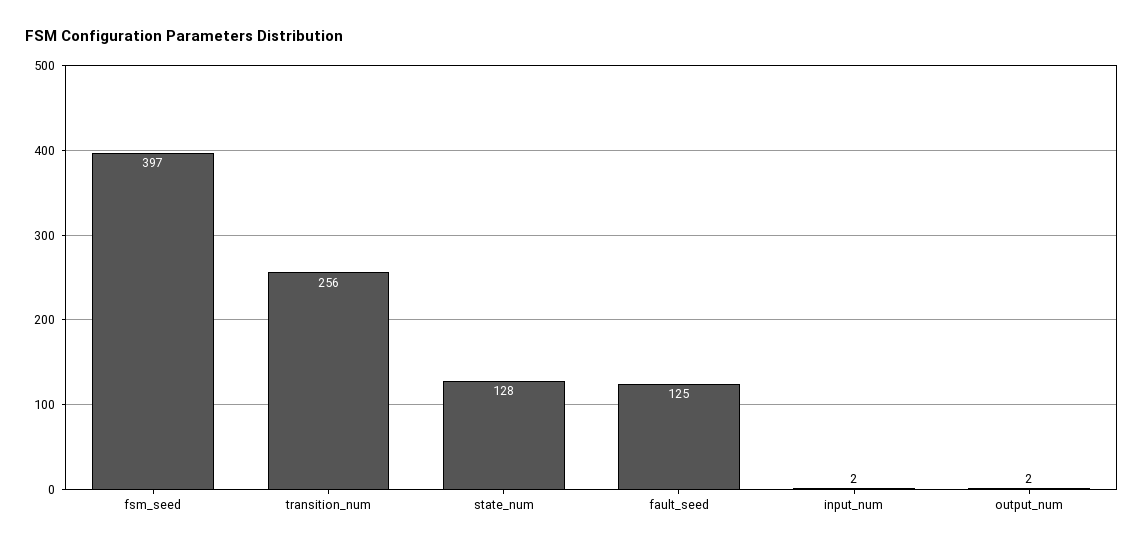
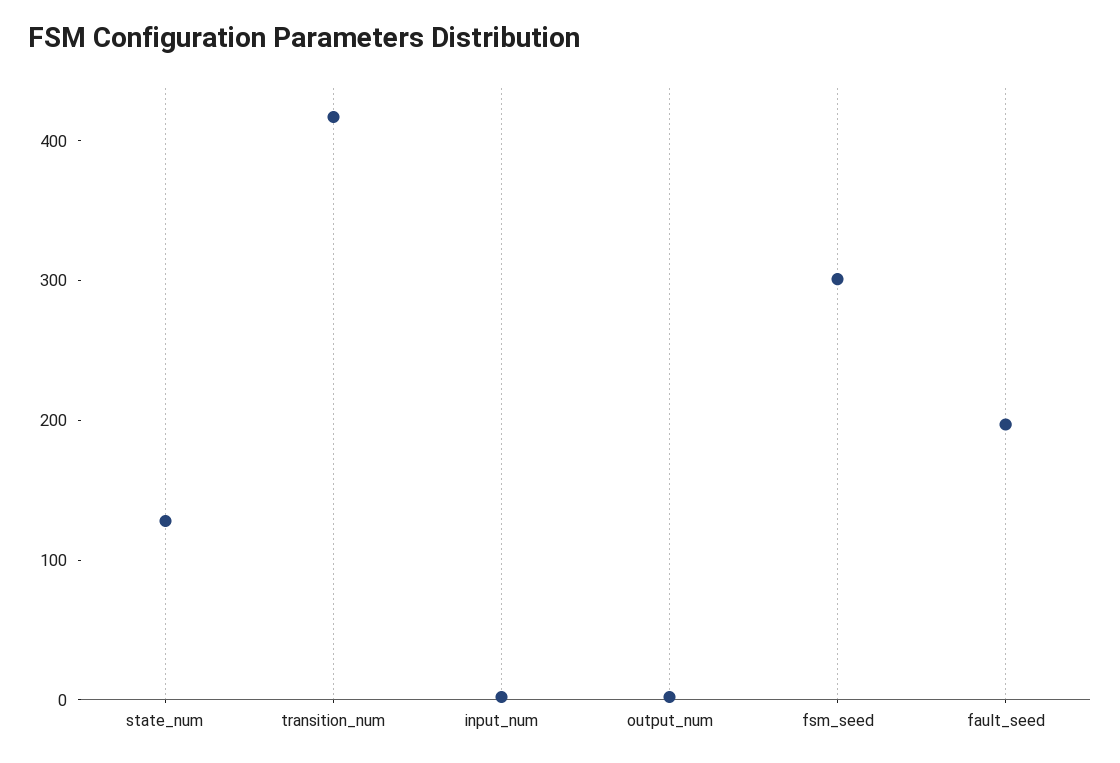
fsm_seed: 397 -> 300
transition_num: 256 -> 420
fault_seed: 125 -> 200

